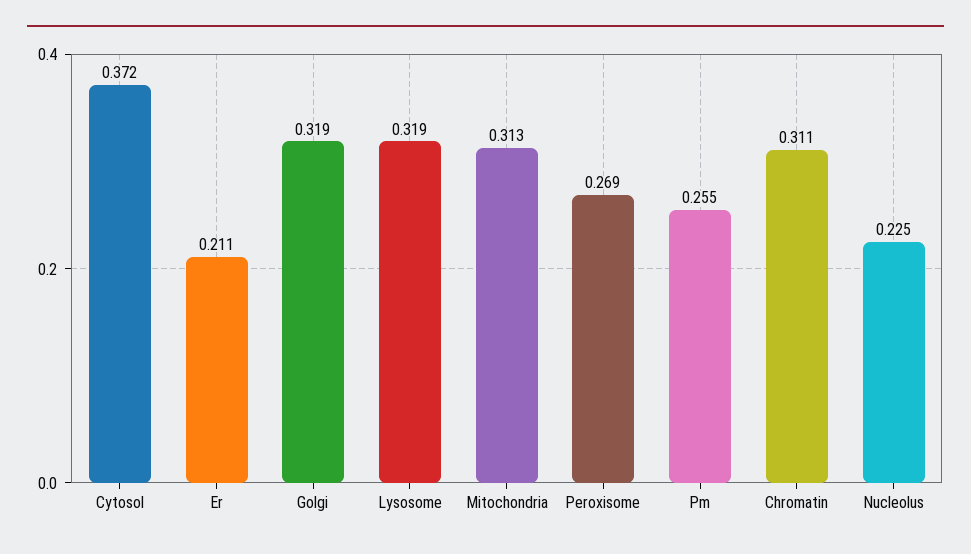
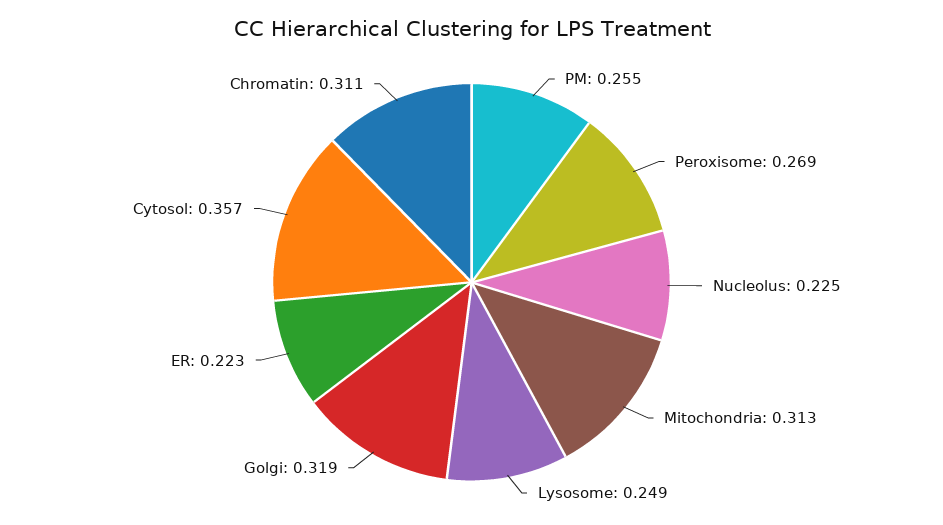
Cytosol: 0.372 -> 0.357
Er: 0.211 -> 0.223
Lysosome: 0.319 -> 0.249

